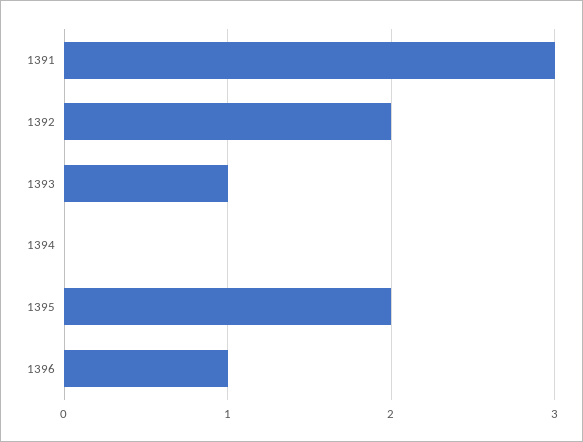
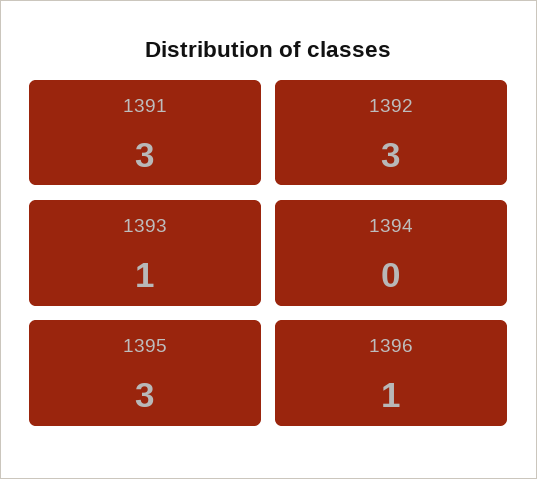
1392: 2 -> 3
1395: 2 -> 3

